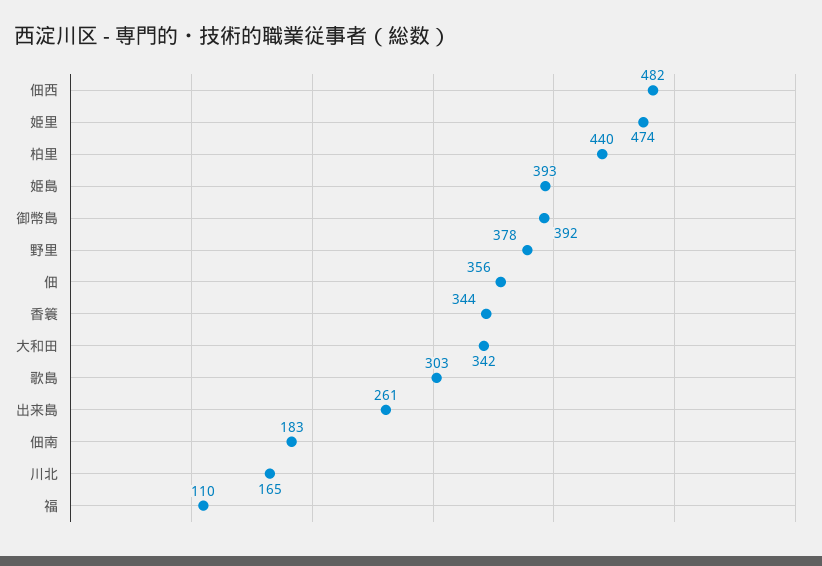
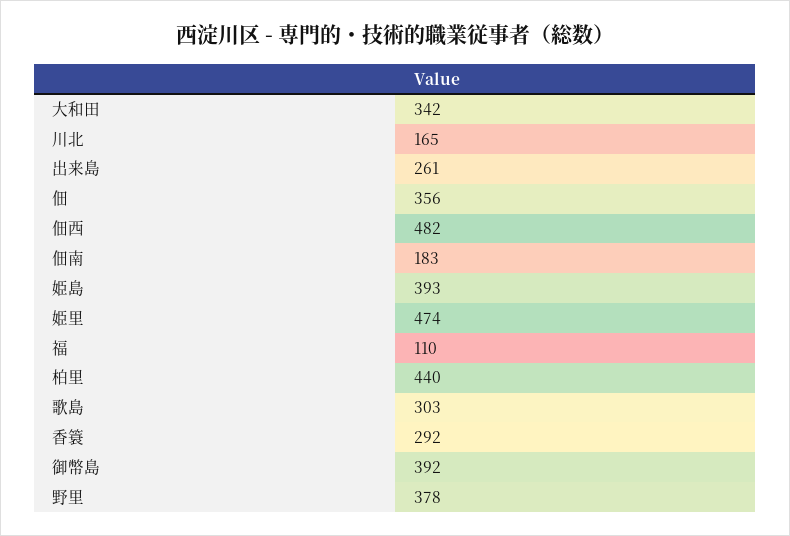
香簑: 344 -> 292

